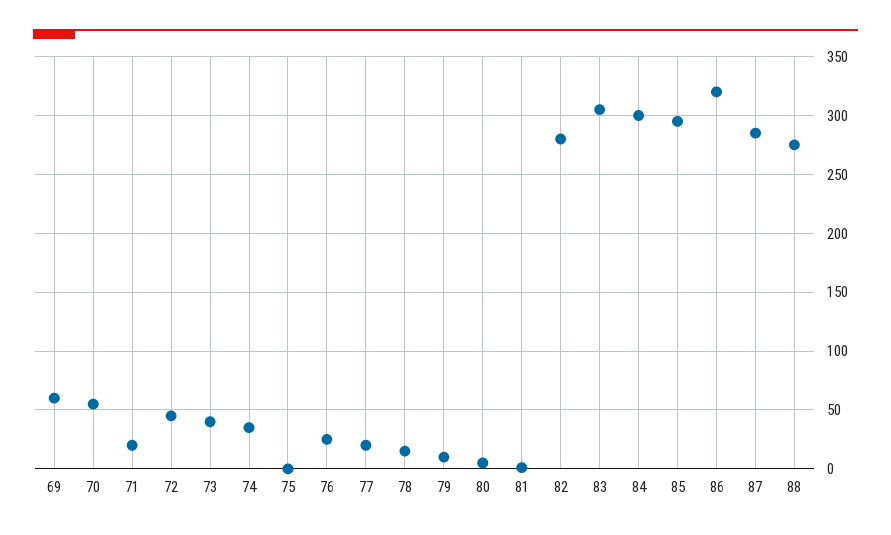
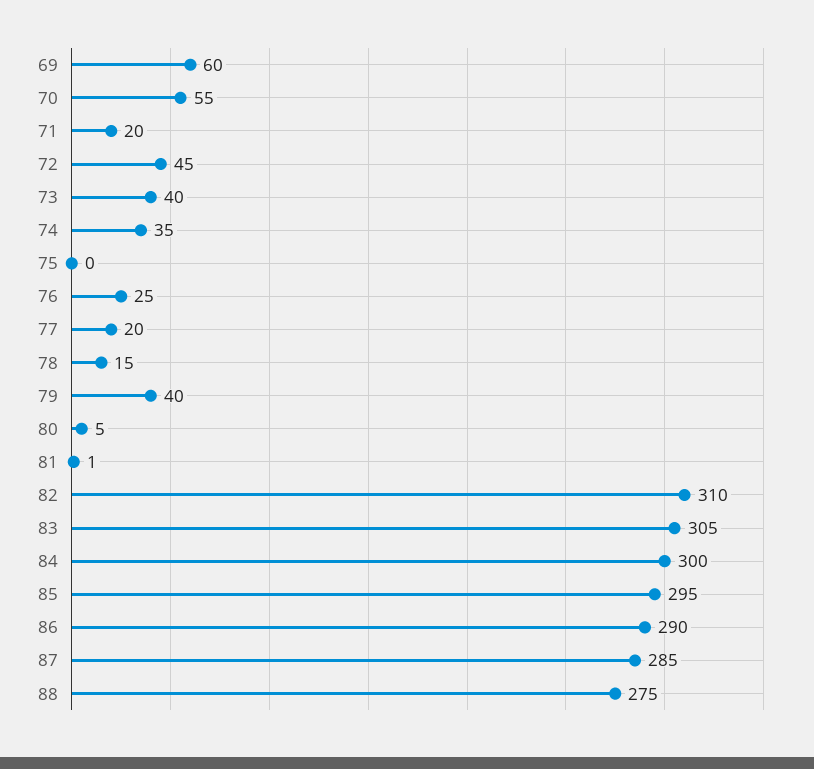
79: 10 -> 40
82: 280 -> 310
86: 320 -> 290

